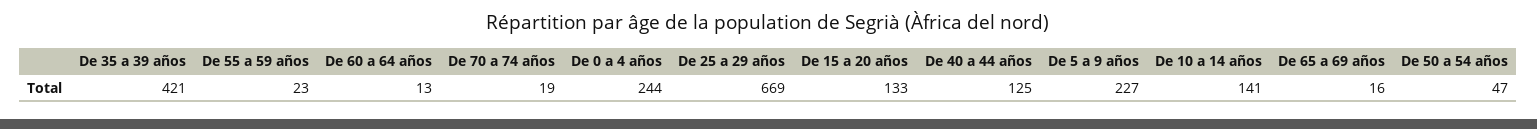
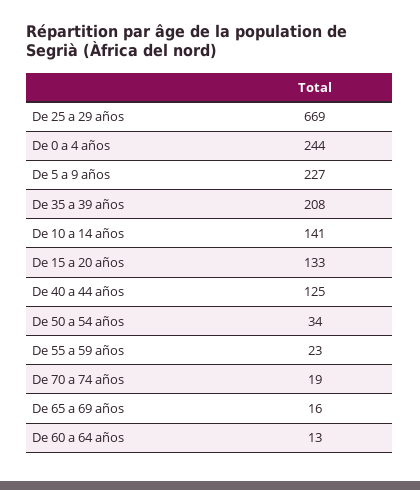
De 35 a 39 años: 421 -> 208
De 50 a 54 años: 47 -> 34

